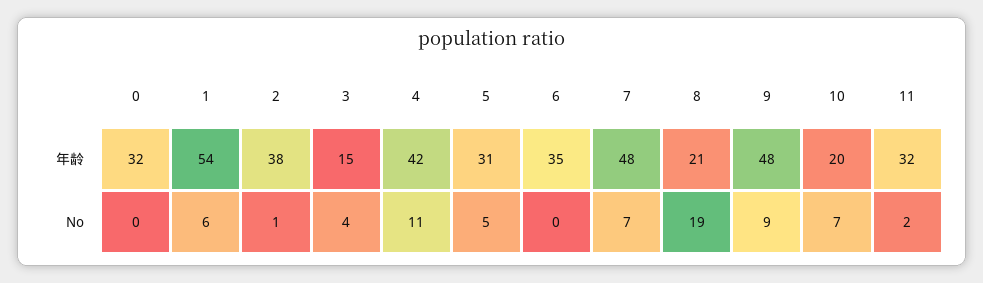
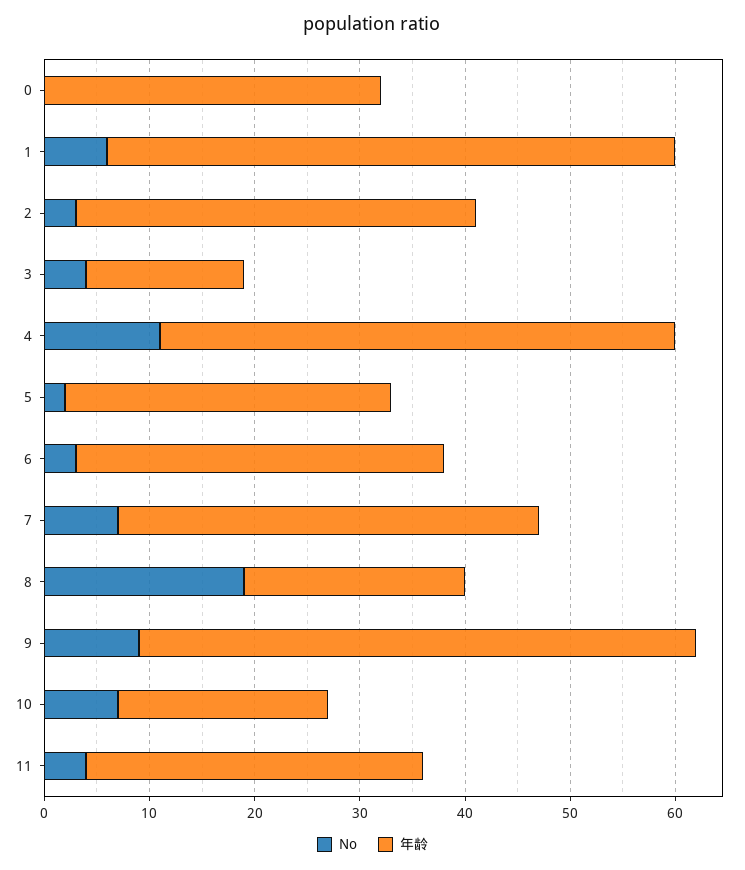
年龄, 4: 42 -> 49
年龄, 7: 48 -> 40
年龄, 9: 48 -> 53
No, 2: 1 -> 3
No, 5: 5 -> 2
No, 6: 0 -> 3
No, 11: 2 -> 4

